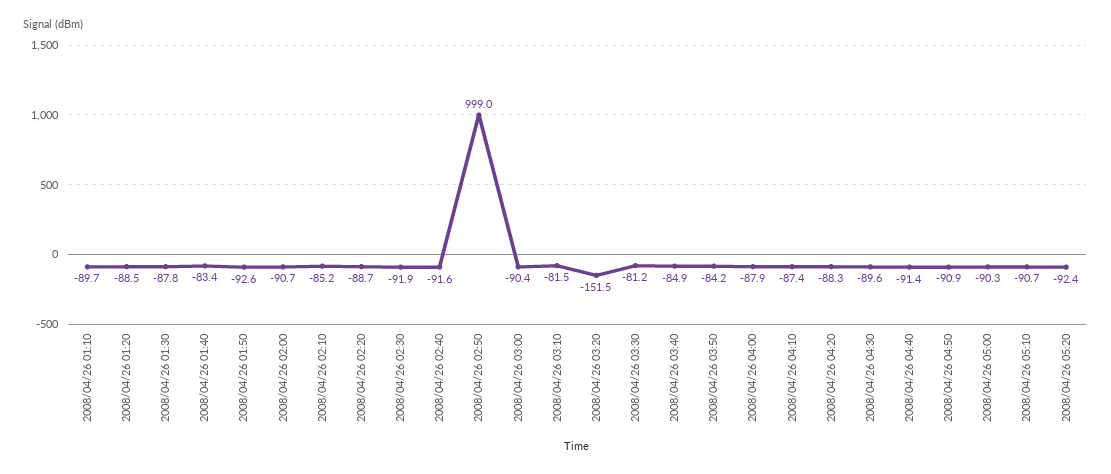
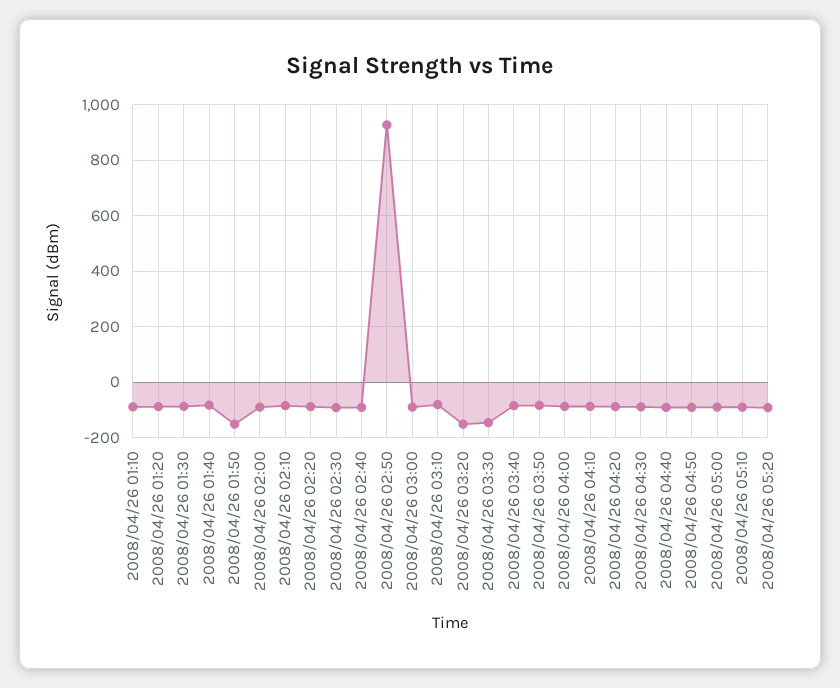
2008/04/26 01:50: -92.6 -> -150
2008/04/26 02:50: 999 -> 925
2008/04/26 03:30: -81.2 -> -150

